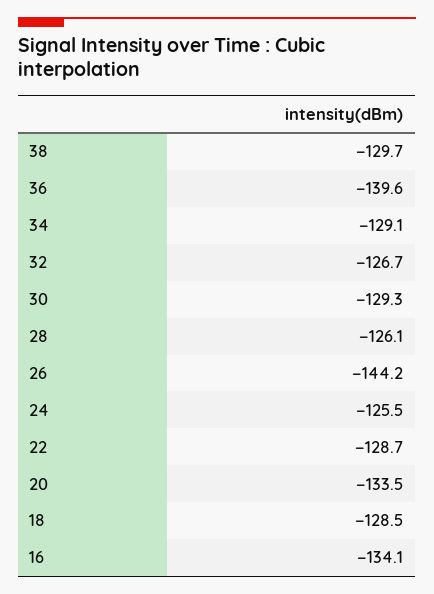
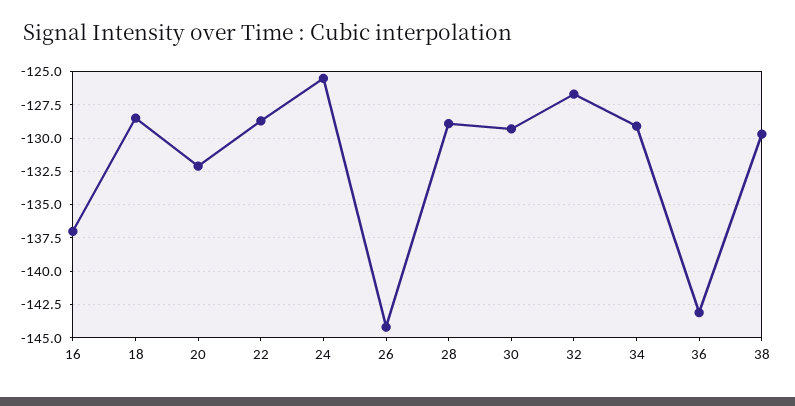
36: -139.6 -> -143
28: -126.1 -> -129
20: -133.5 -> -132
16: -134.1 -> -137

